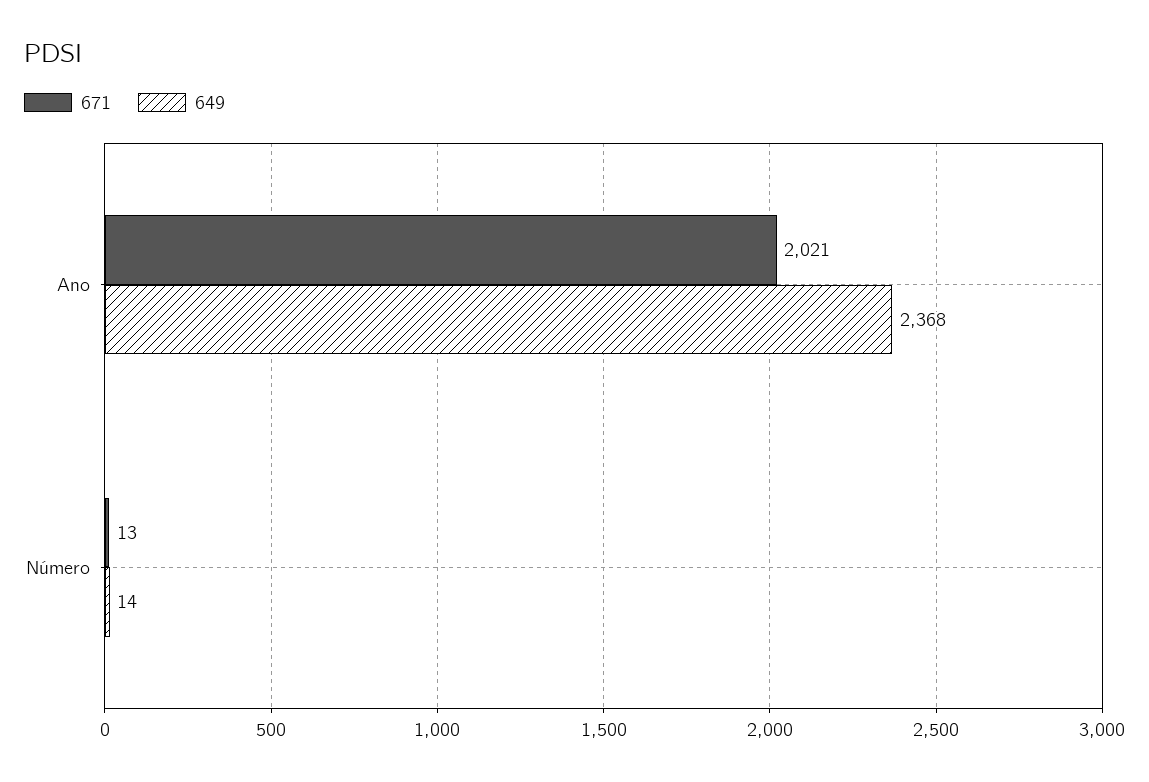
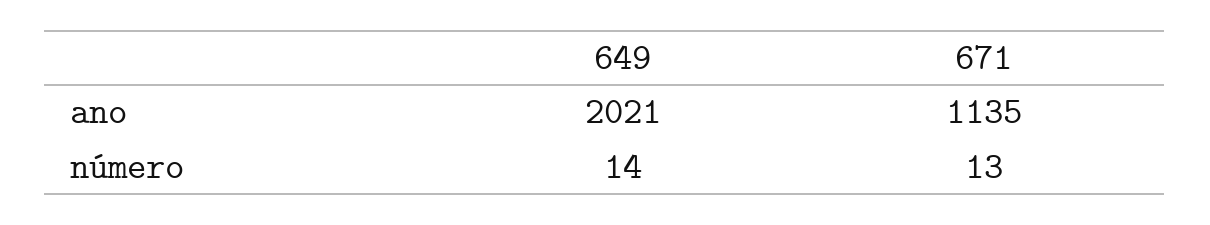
671, Ano: 2021 -> 1135
649, Ano: 2368 -> 2021

